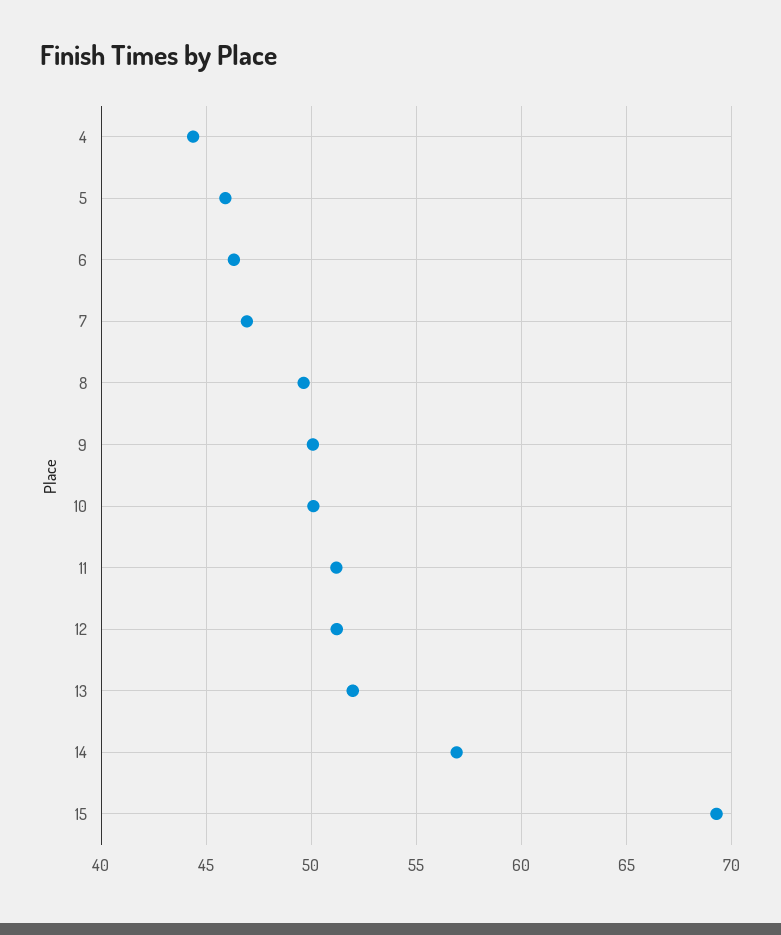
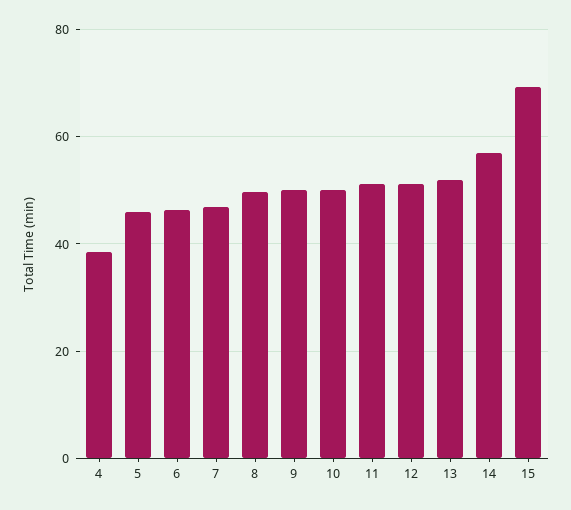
4: 44.5 -> 38

